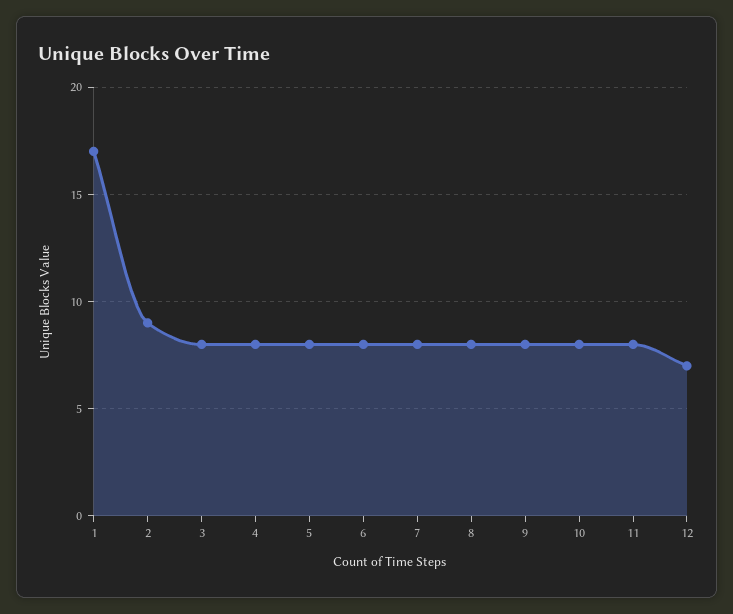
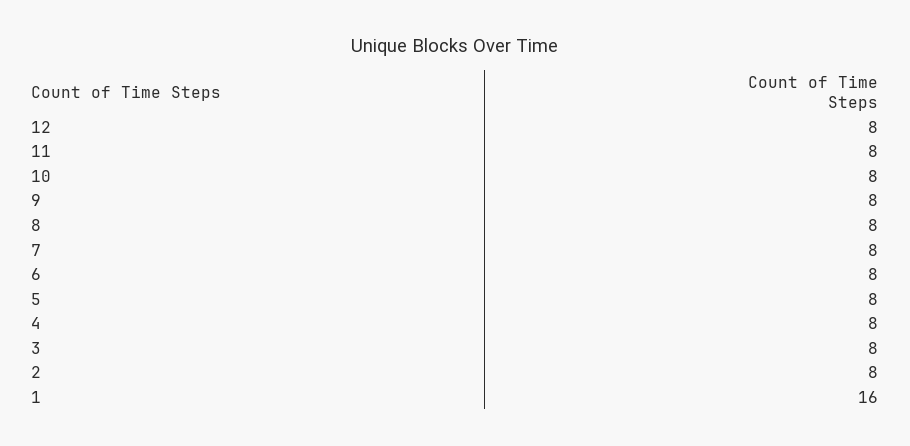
1: 17 -> 16
2: 9 -> 8
12: 7 -> 8

